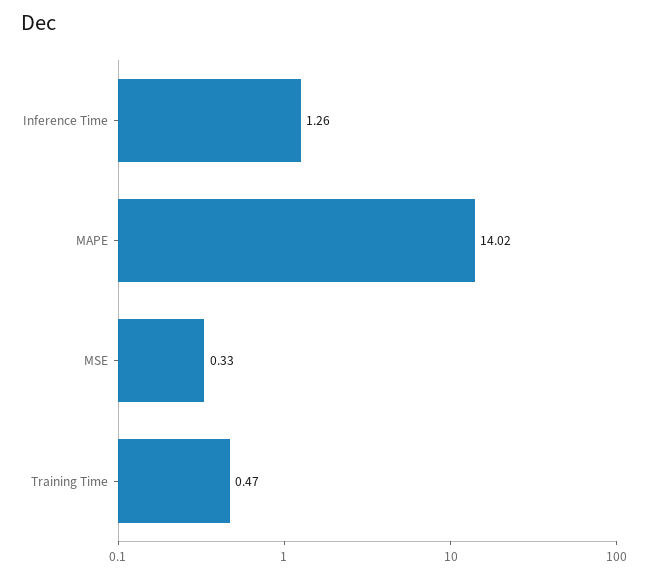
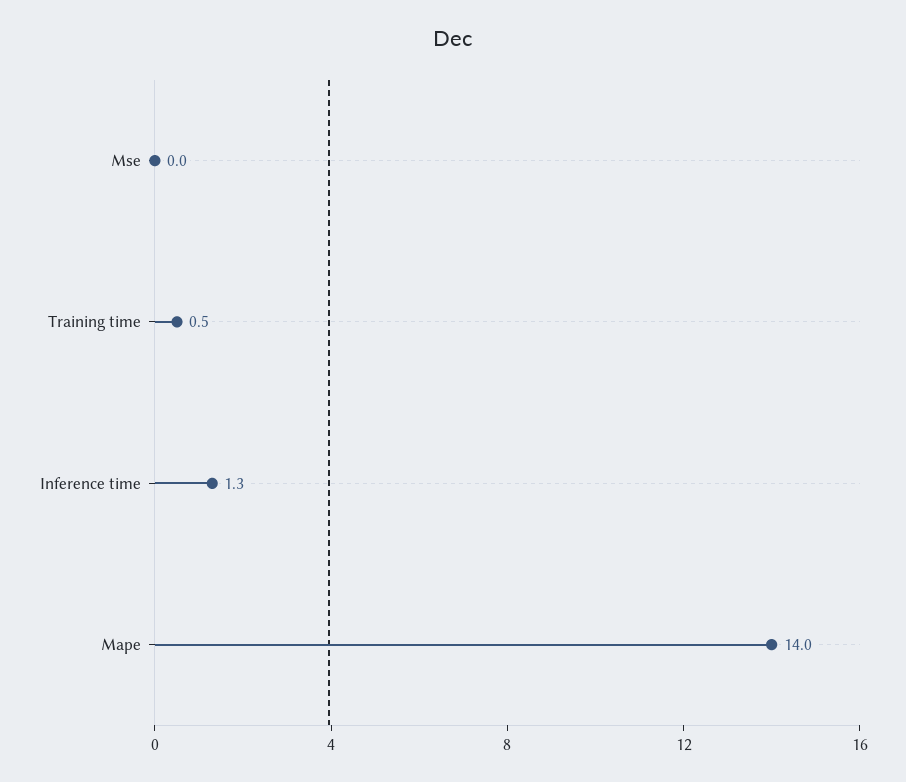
MSE: 0.33 -> 0

